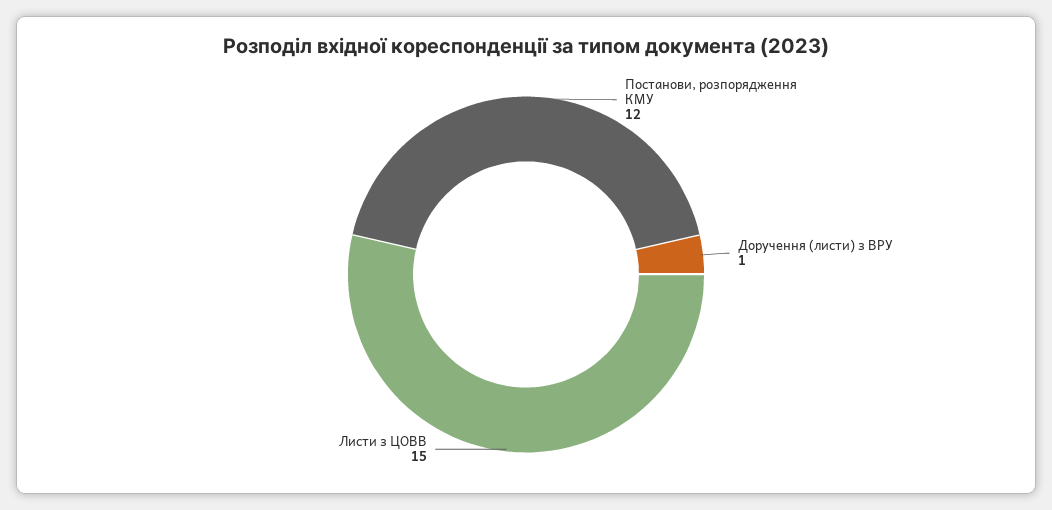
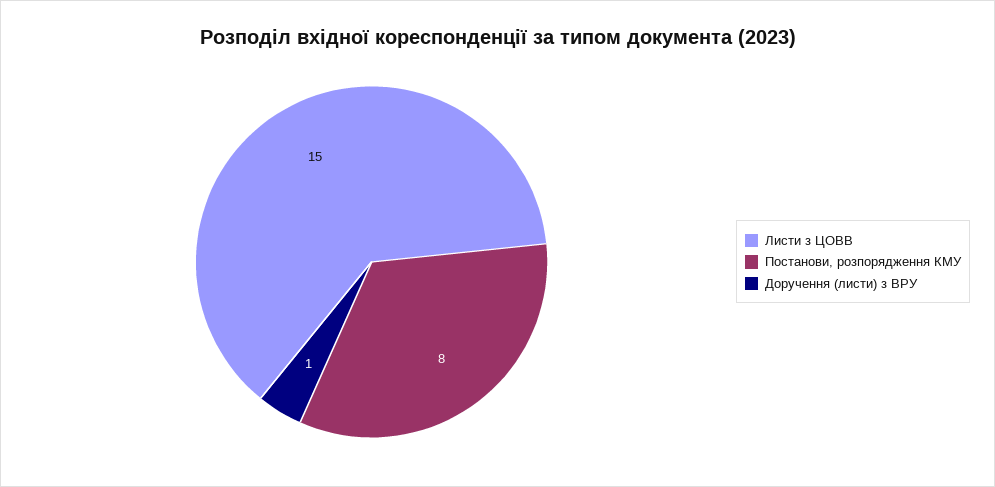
Постанови, розпорядження КМУ: 12 -> 8

